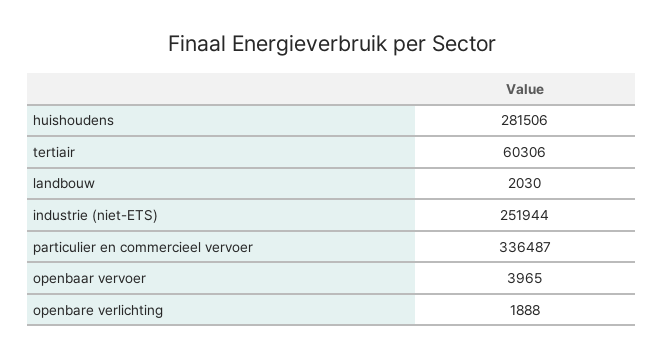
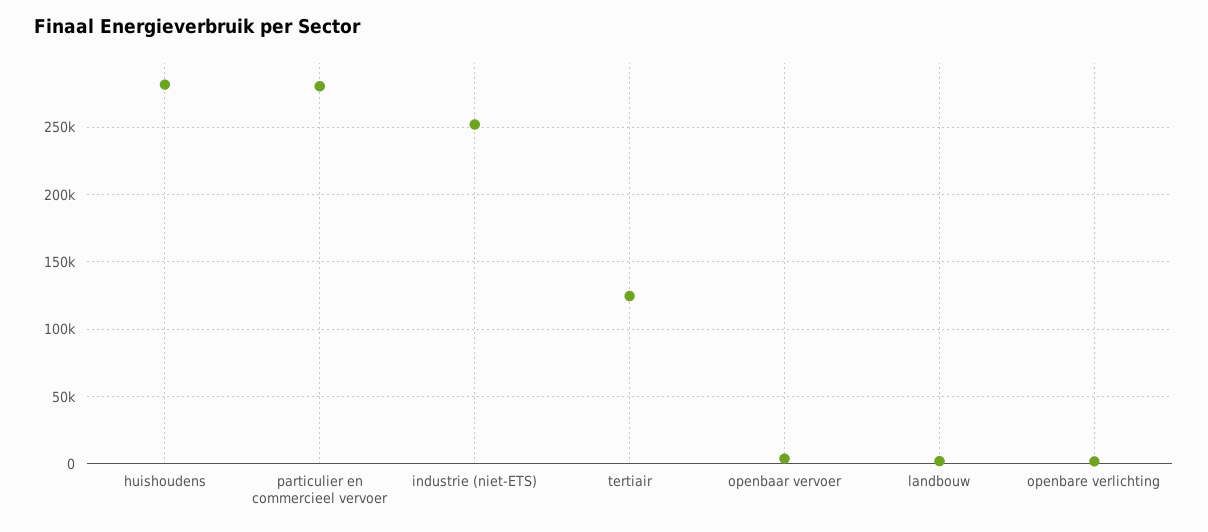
tertiair: 60306 -> 125000
particulier en commercieel vervoer: 336487 -> 280000

